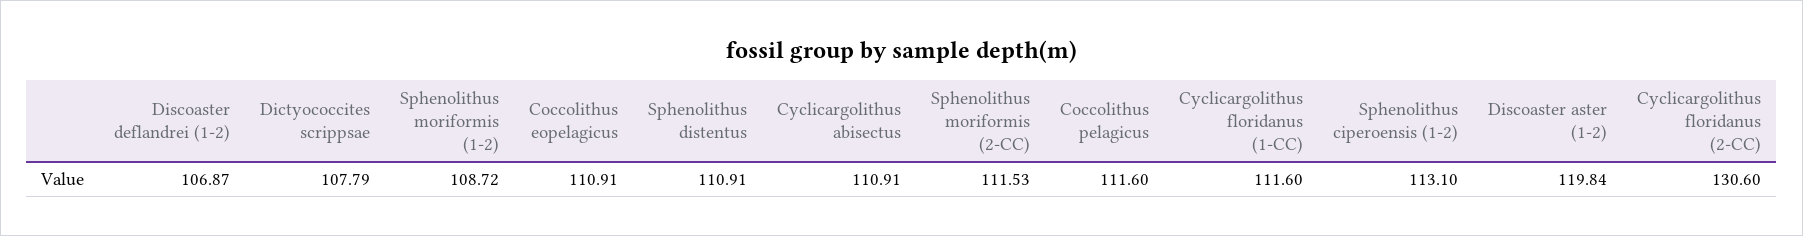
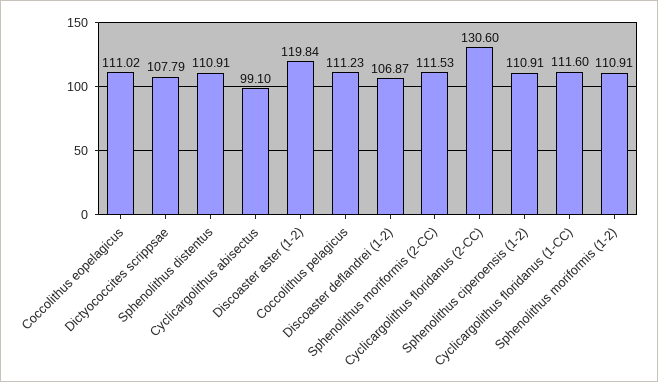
Sphenolithus moriformis (1-2): 108.72 -> 110.91
Coccolithus eopelagicus: 110.91 -> 111.02
Cyclicargolithus abisectus: 110.91 -> 99.1
Coccolithus pelagicus: 111.6 -> 111.23
Sphenolithus ciperoensis (1-2): 113.1 -> 110.91

